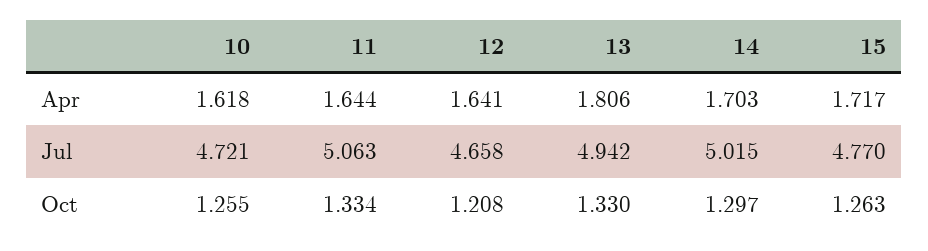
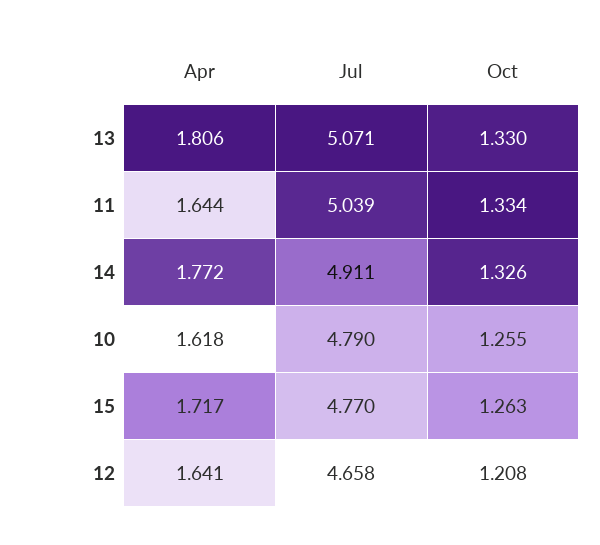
14, Apr: 1.703 -> 1.772
10, Jul: 4.721 -> 4.79
11, Jul: 5.063 -> 5.039
13, Jul: 4.942 -> 5.071
14, Jul: 5.015 -> 4.911
14, Oct: 1.297 -> 1.326

